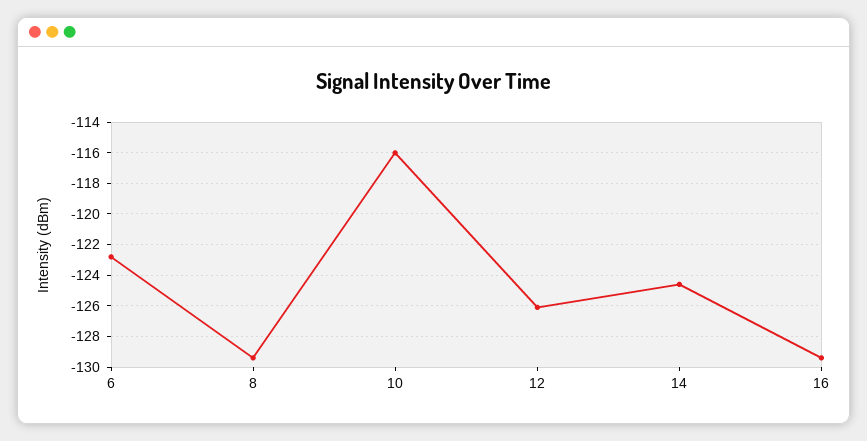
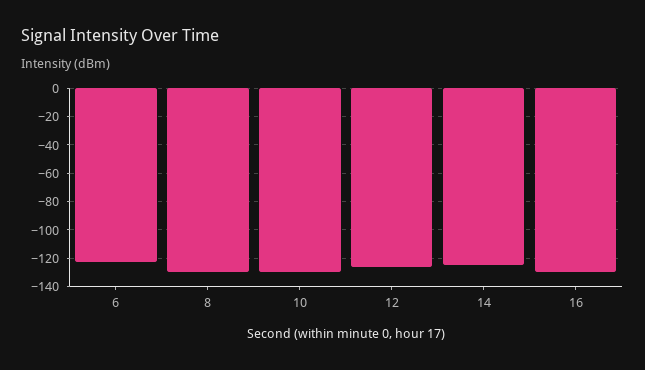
10: -116 -> -130

